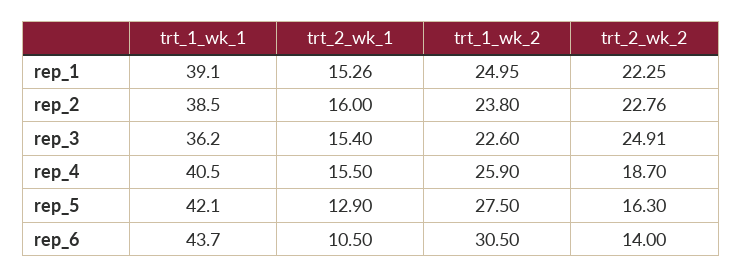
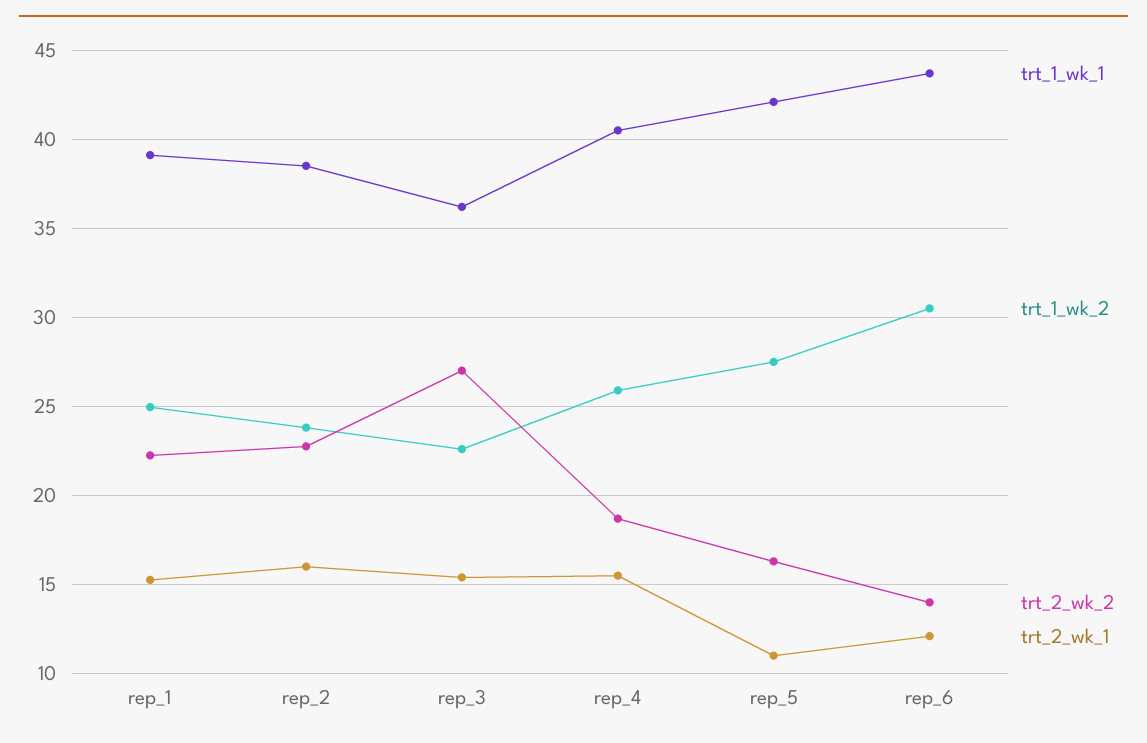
trt_2_wk_2, rep_3: 24.91 -> 27
trt_2_wk_1, rep_5: 12.9 -> 11
trt_2_wk_1, rep_6: 10.5 -> 12

